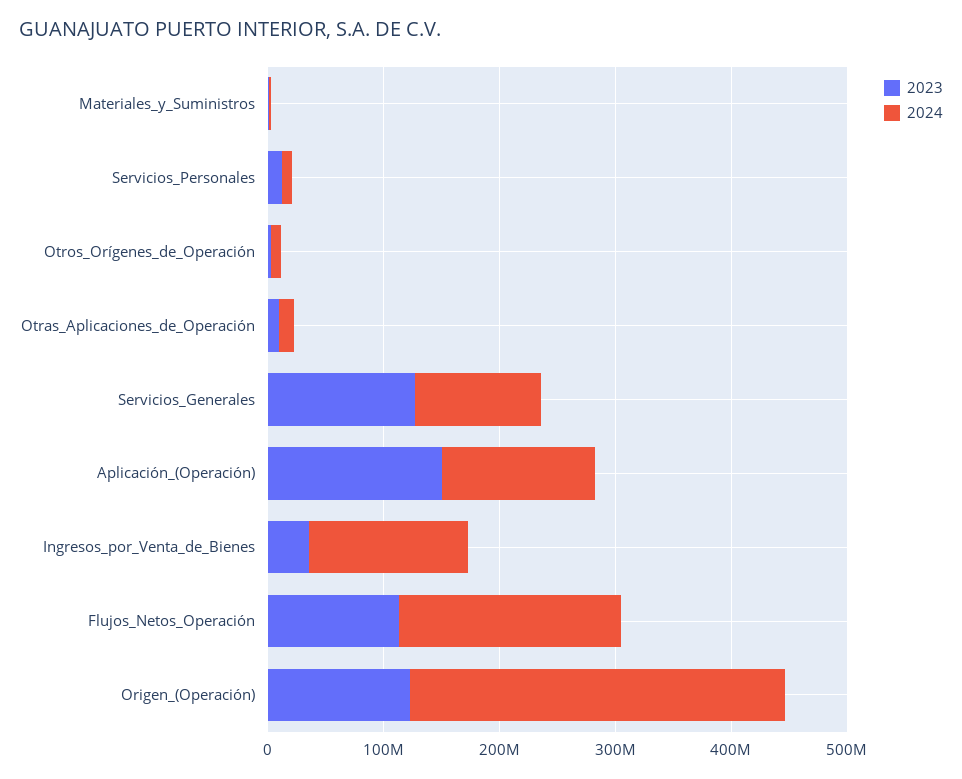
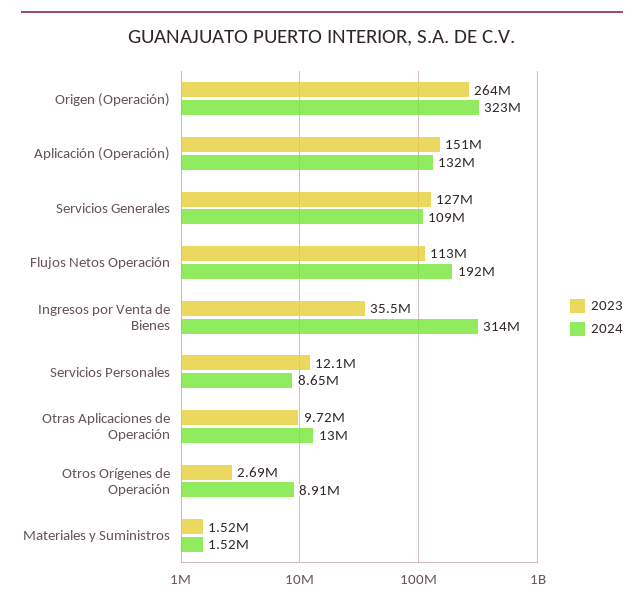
2024, Ingresos_por_Venta_de_Bienes: 140000000 -> 314000000
2023, Origen_(Operación): 120000000 -> 264000000

